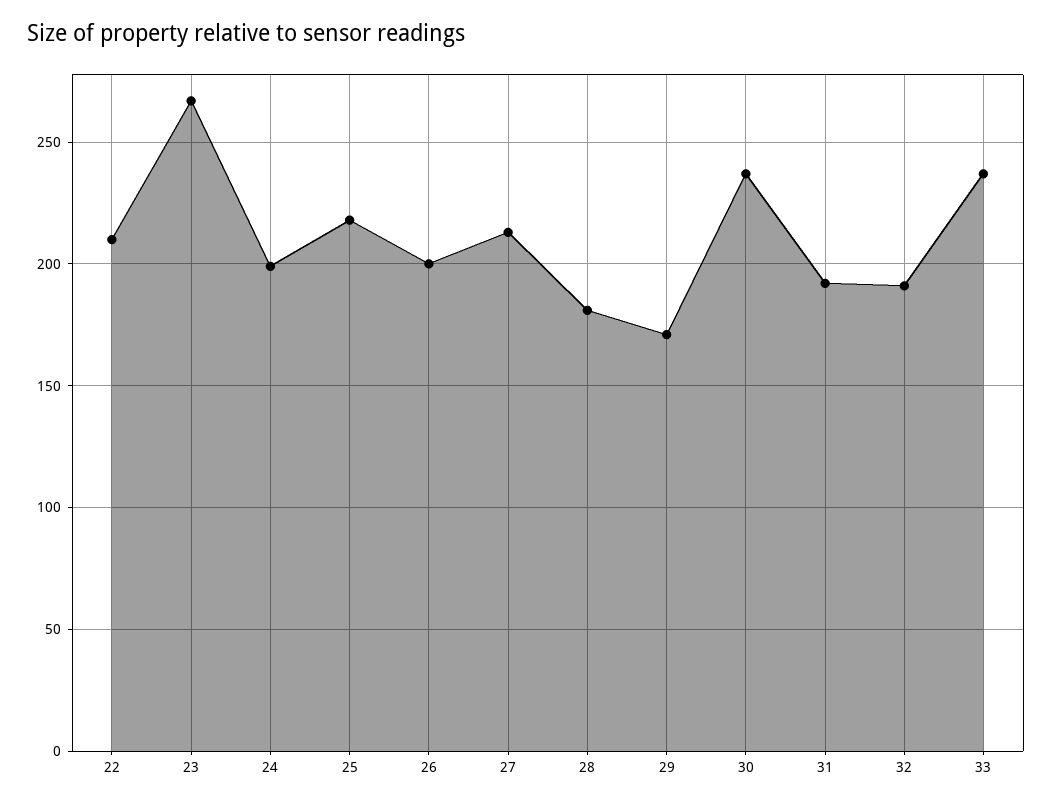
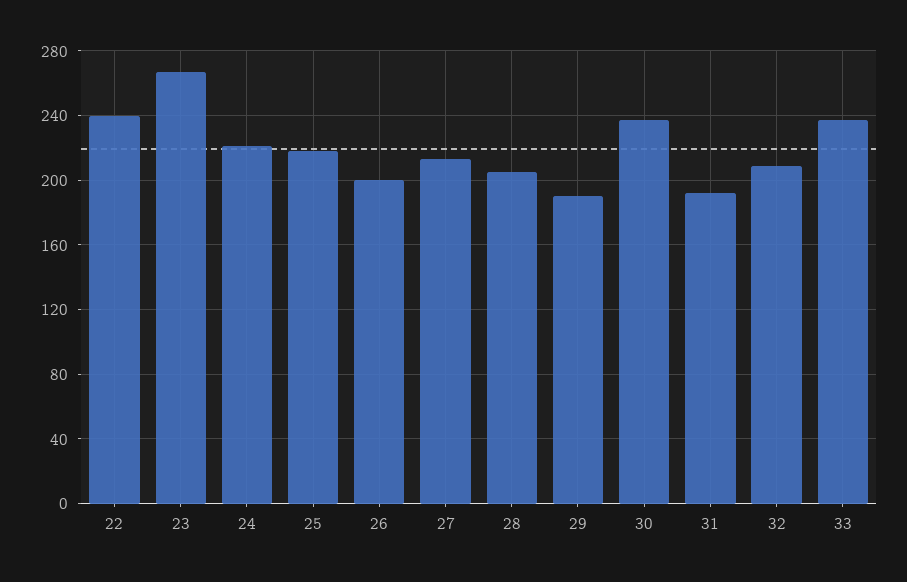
22: 210 -> 240
24: 200 -> 220
28: 180 -> 205
29: 170 -> 190
32: 190 -> 210

